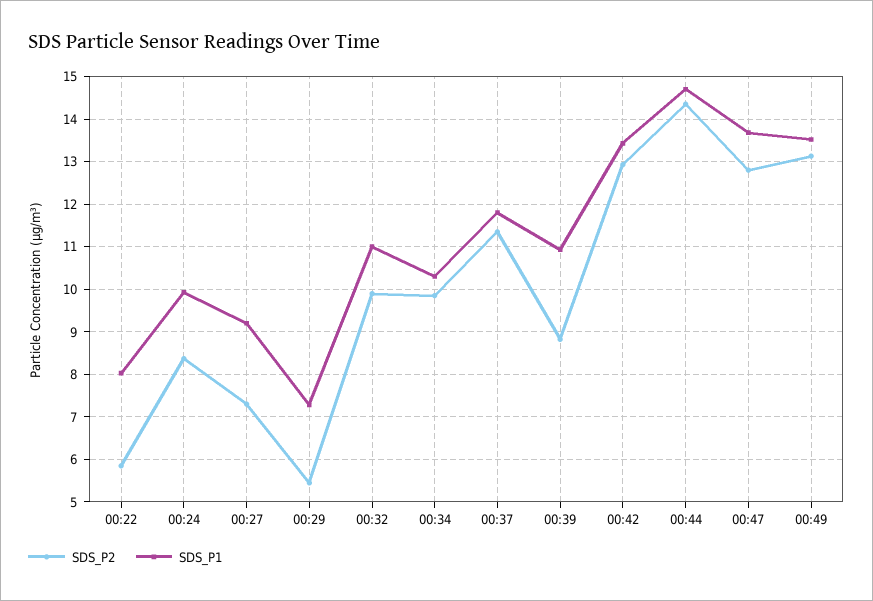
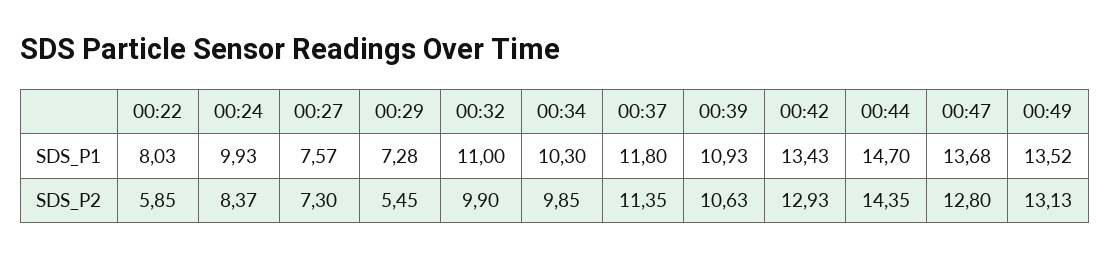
SDS_P1, 00:27: 9.2 -> 7.57
SDS_P2, 00:39: 8.8 -> 10.63

